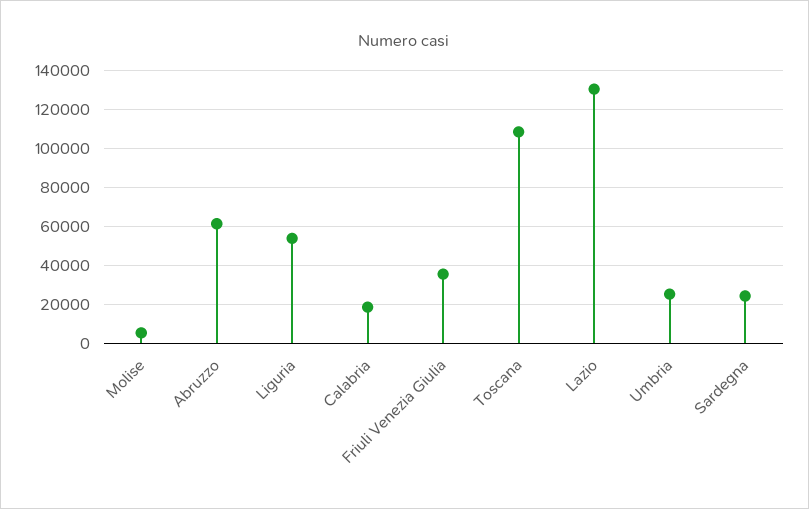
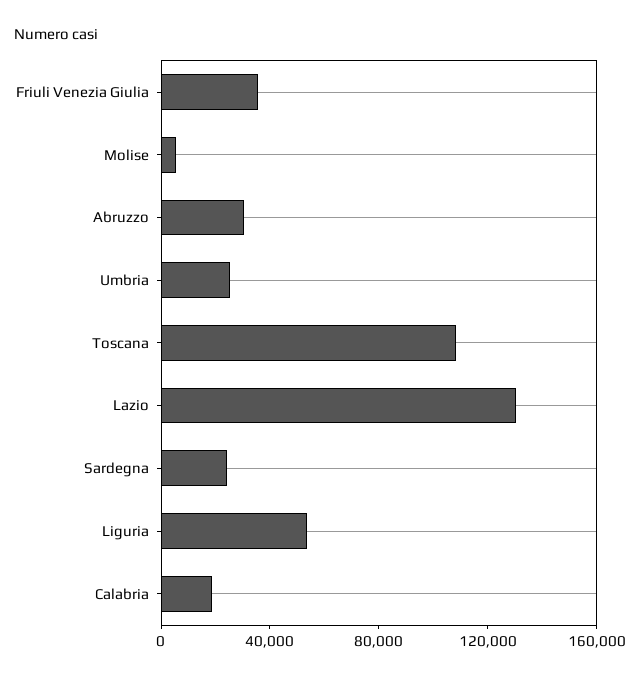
Abruzzo: 60000 -> 30000

